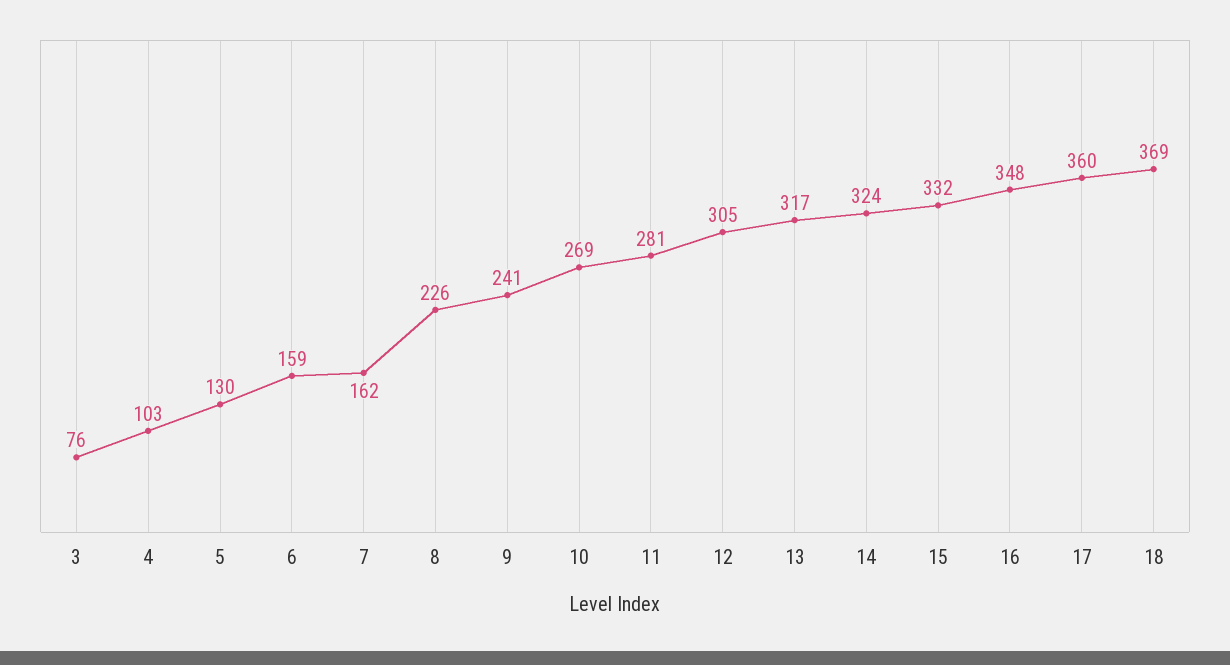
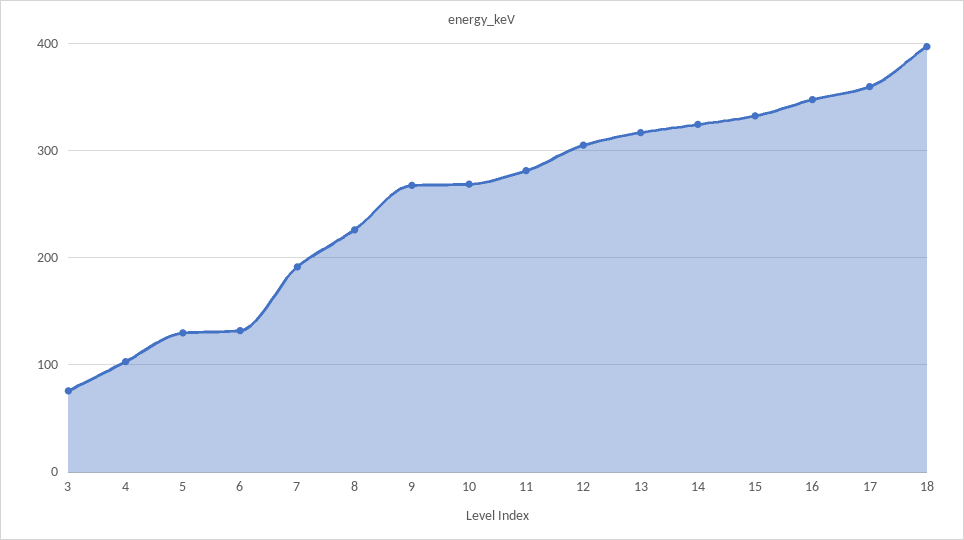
6: 159 -> 130
7: 162 -> 190
9: 241 -> 270
18: 369 -> 400

